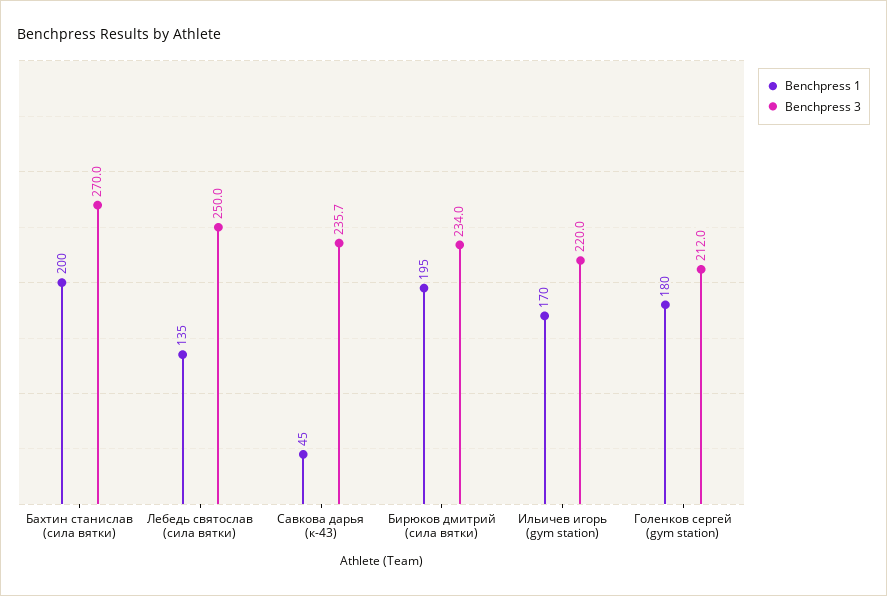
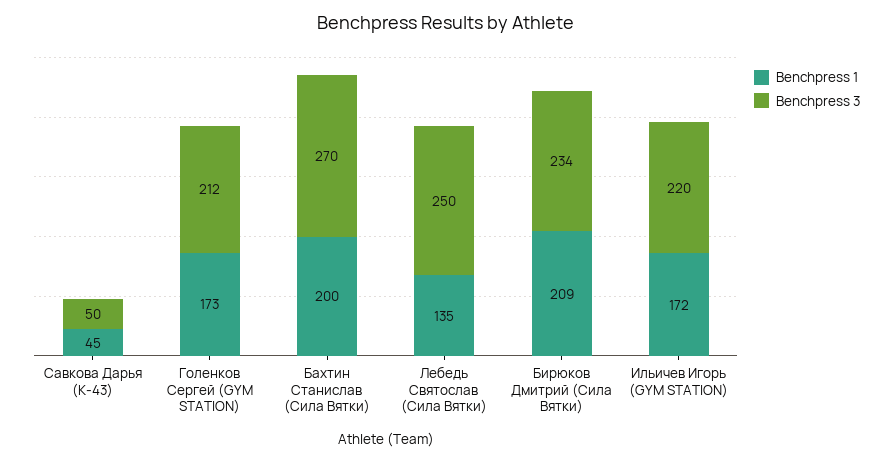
Benchpress 3, Савкова дарья (к-43): 235.7 -> 50
Benchpress 1, Бирюков дмитрий (сила вятки): 195 -> 209
Benchpress 1, Ильичев игорь (gym station): 170 -> 172
Benchpress 1, Голенков сергей (gym station): 180 -> 173

